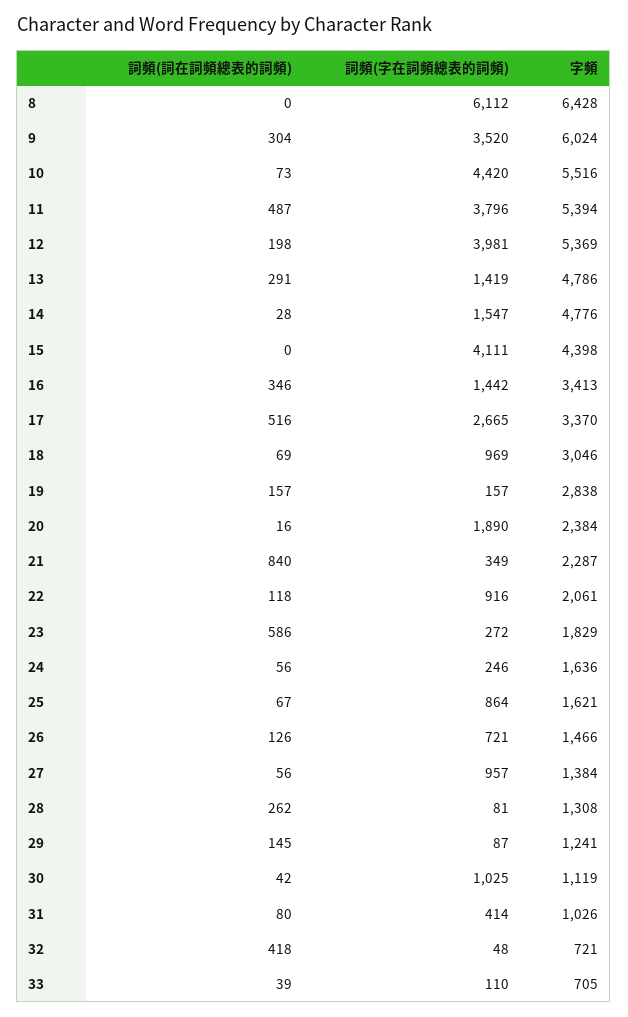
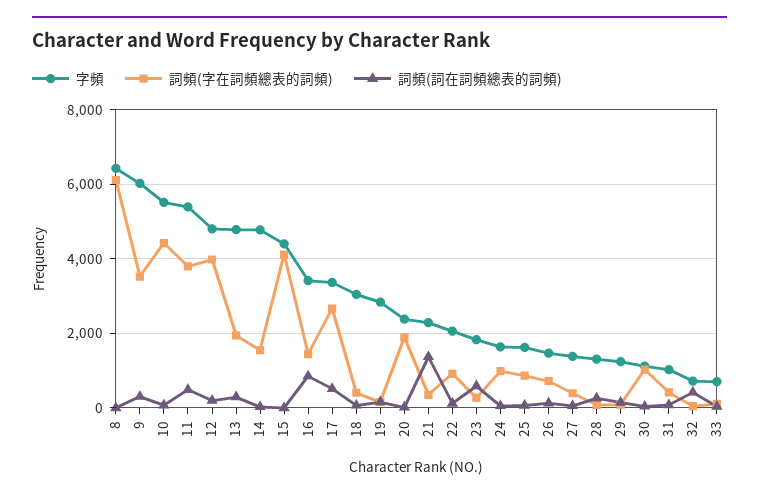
字頻, 12: 5369 -> 4800
詞頻(字在詞頻總表的詞頻), 13: 1419 -> 2000
詞頻(詞在詞頻總表的詞頻), 16: 346 -> 800
詞頻(字在詞頻總表的詞頻), 18: 969 -> 400
詞頻(詞在詞頻總表的詞頻), 21: 840 -> 1400
詞頻(字在詞頻總表的詞頻), 24: 246 -> 1000
詞頻(字在詞頻總表的詞頻), 27: 957 -> 400

